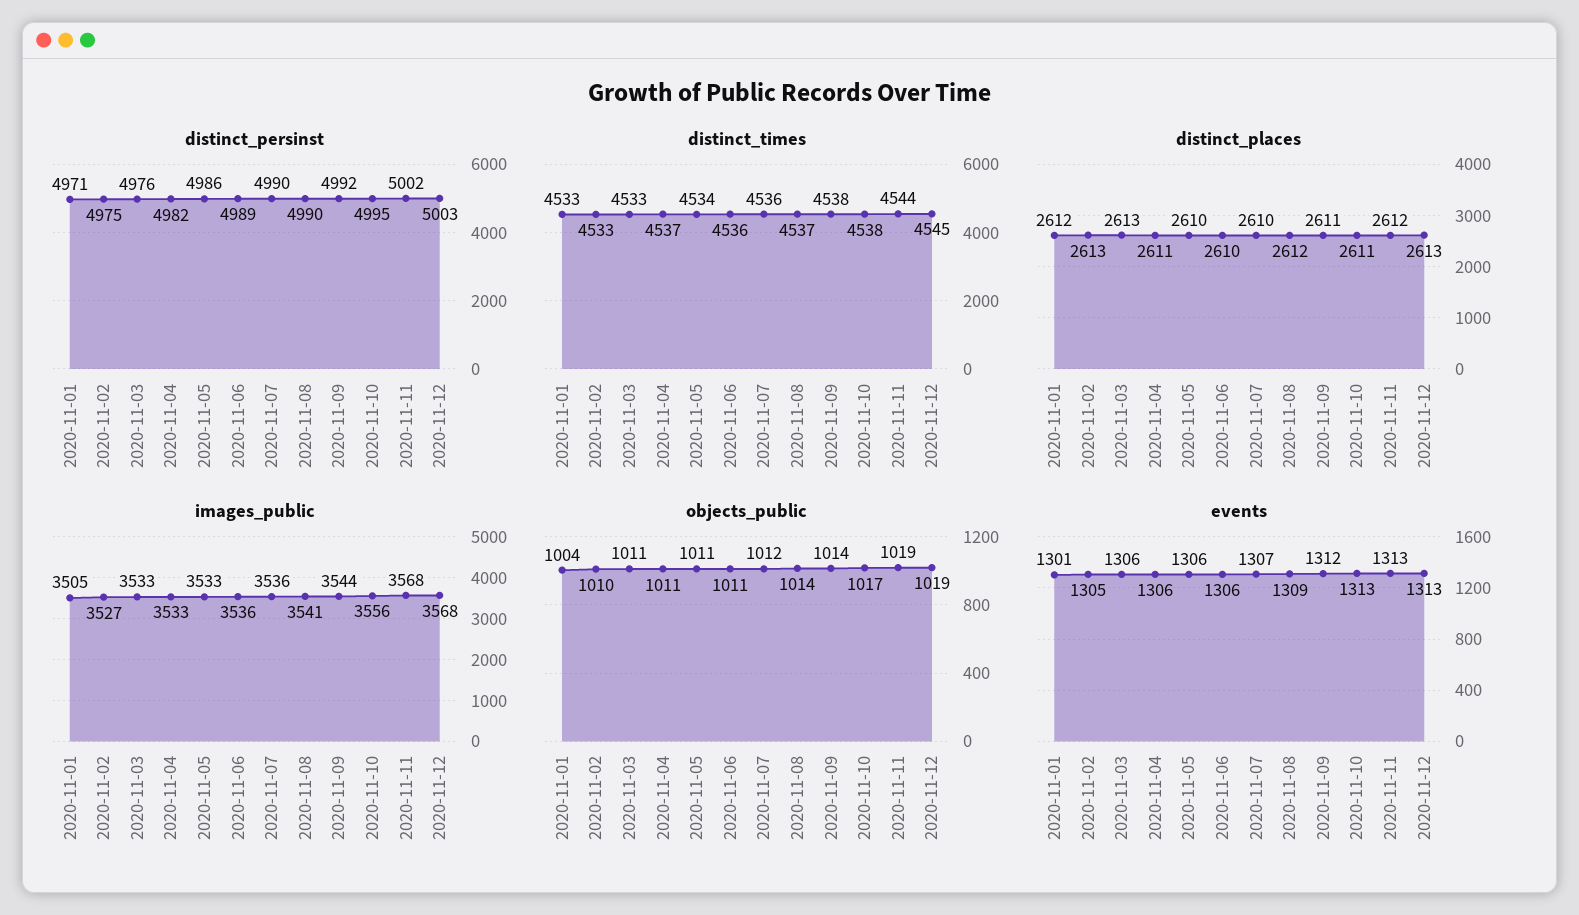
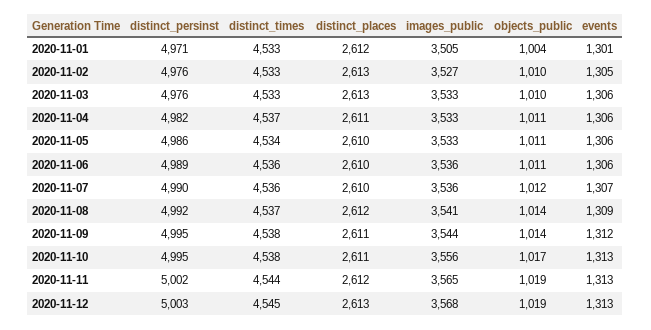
distinct_persinst, 2020-11-02: 4975 -> 4976
distinct_persinst, 2020-11-08: 4990 -> 4992
distinct_persinst, 2020-11-09: 4992 -> 4995
images_public, 2020-11-11: 3568 -> 3565
objects_public, 2020-11-03: 1011 -> 1010

